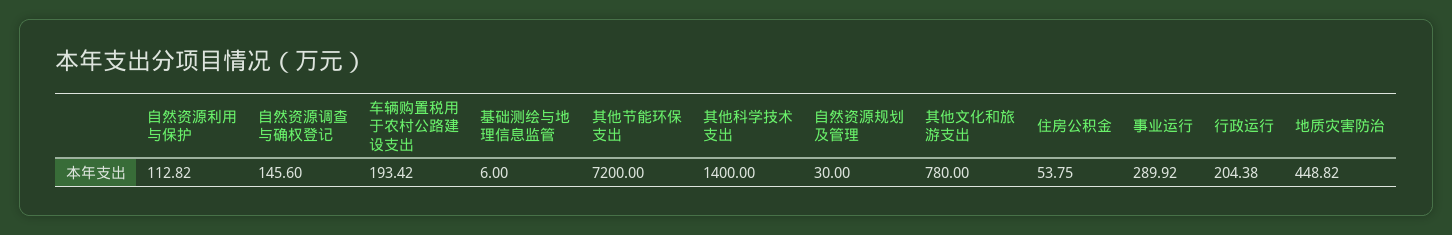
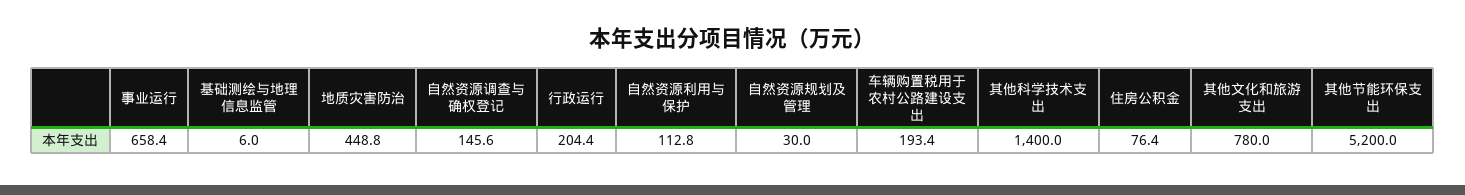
其他节能环保支出: 7200 -> 5200
住房公积金: 53.75 -> 76.4
事业运行: 289.92 -> 658.4

